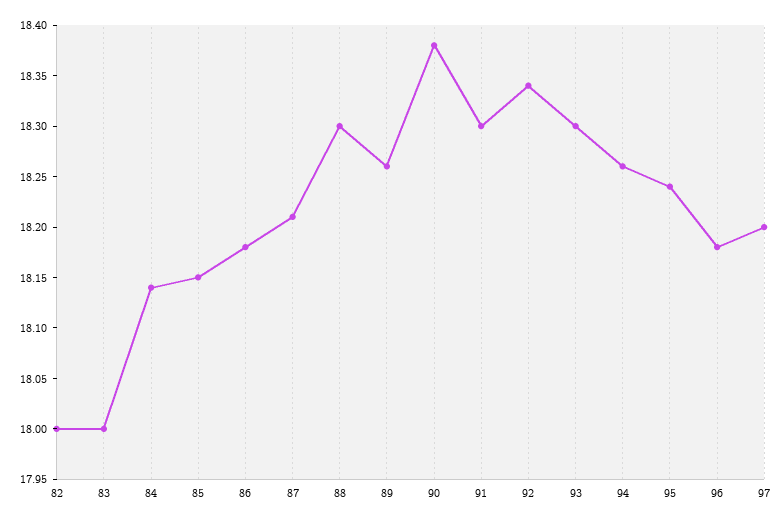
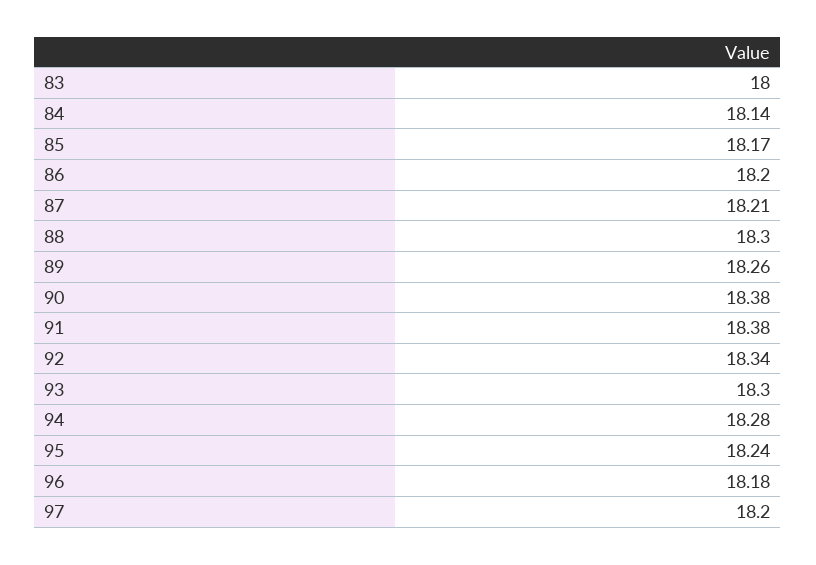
82: 18 -> none
85: 18.15 -> 18.17
86: 18.18 -> 18.2
91: 18.3 -> 18.38
94: 18.26 -> 18.28

